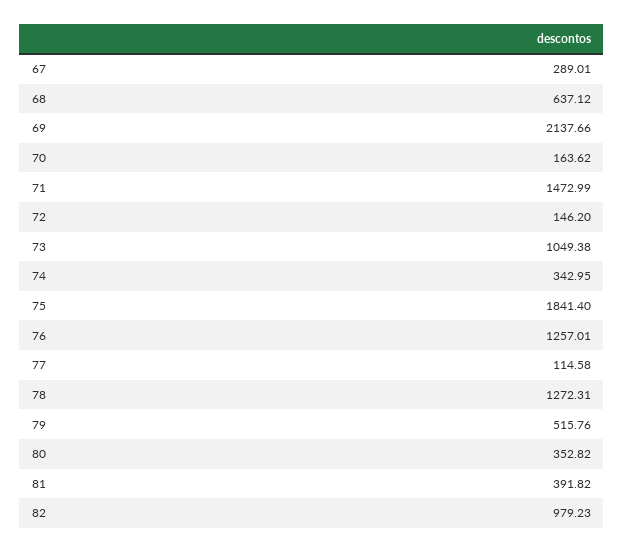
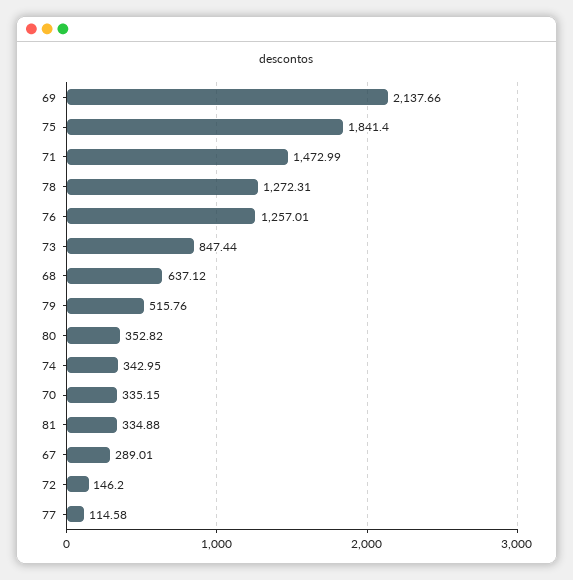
70: 163.62 -> 335.15
73: 1049.38 -> 847.44
81: 391.82 -> 334.88
82: 979.23 -> none

